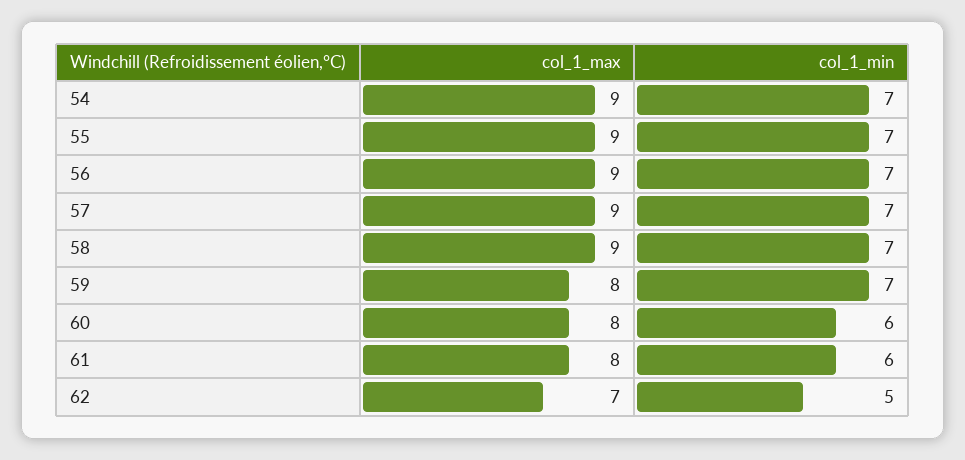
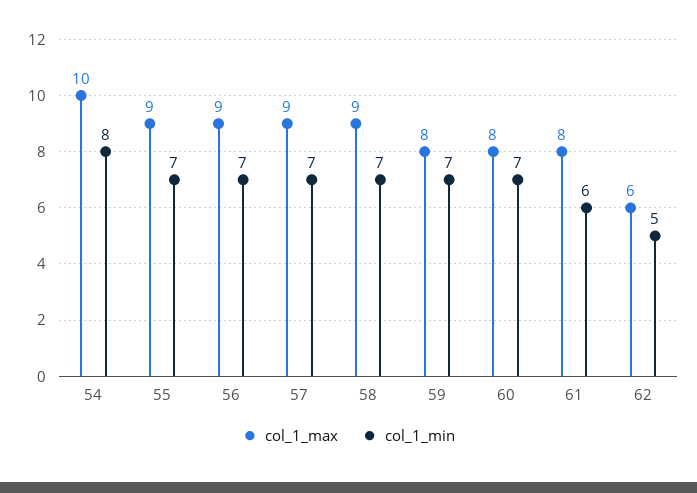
col_1_max, 54: 9 -> 10
col_1_min, 54: 7 -> 8
col_1_min, 60: 6 -> 7
col_1_max, 62: 7 -> 6

